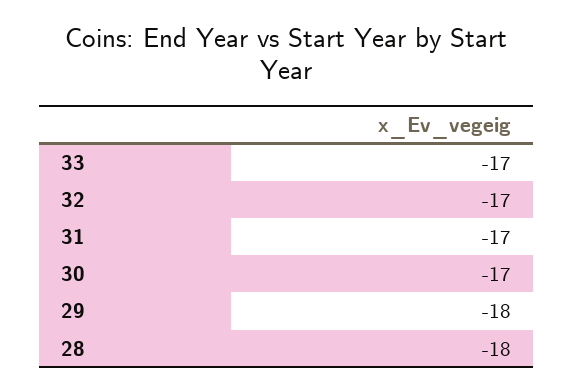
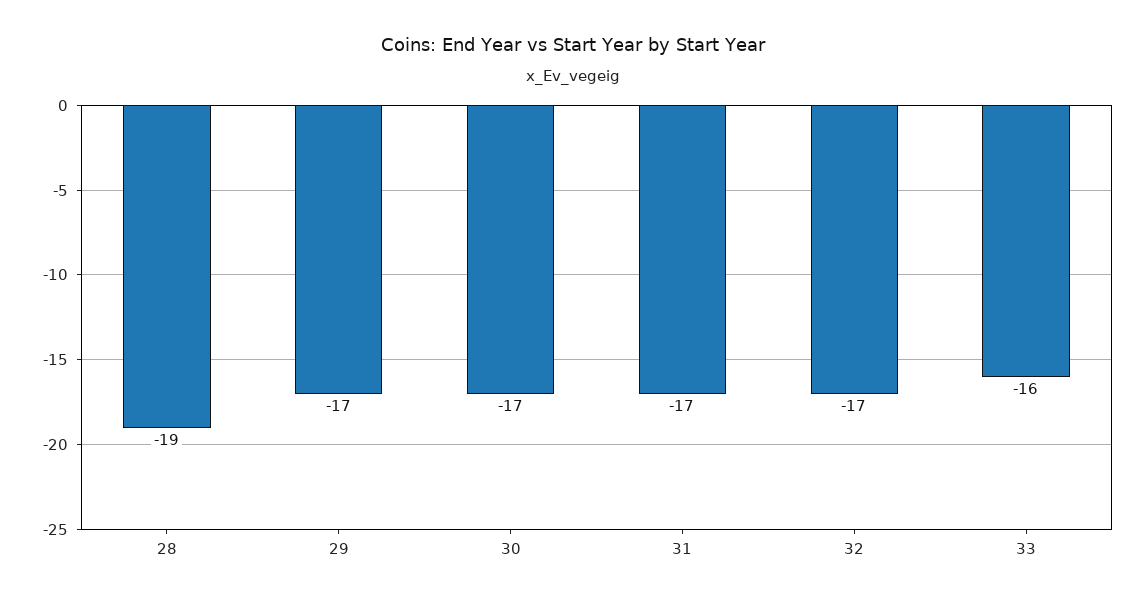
33: -17 -> -16
29: -18 -> -17
28: -18 -> -19

